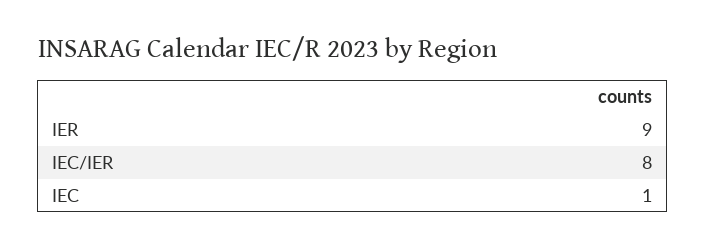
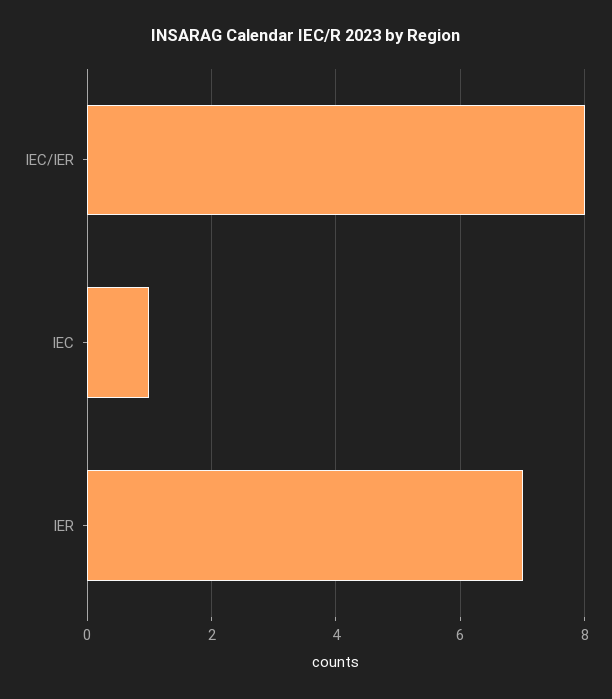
IER: 9 -> 7

